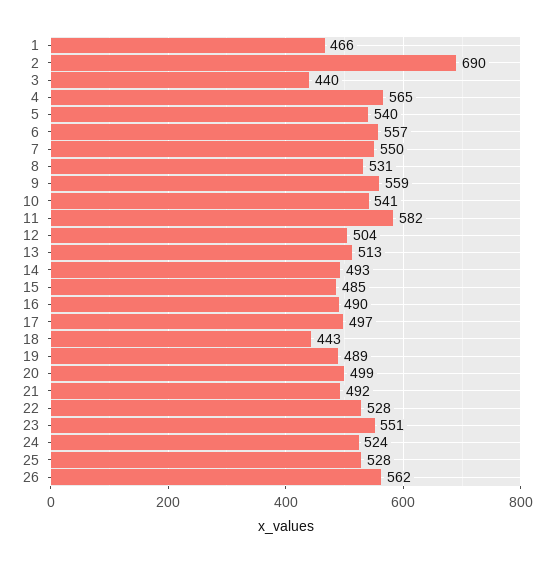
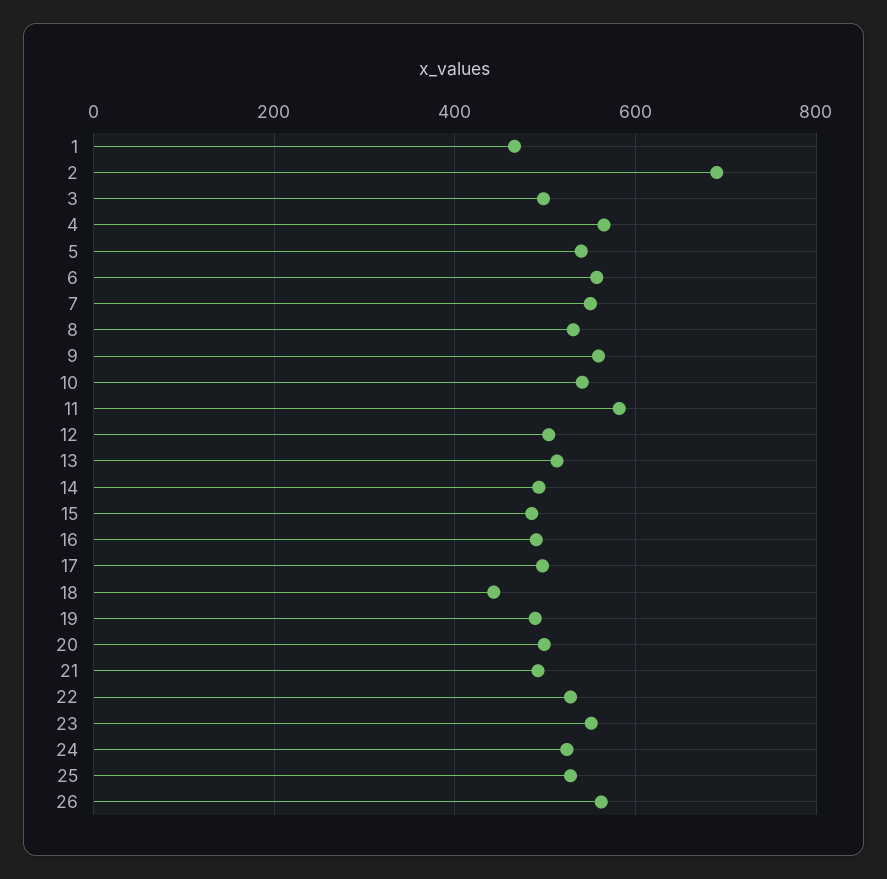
3: 440 -> 500

